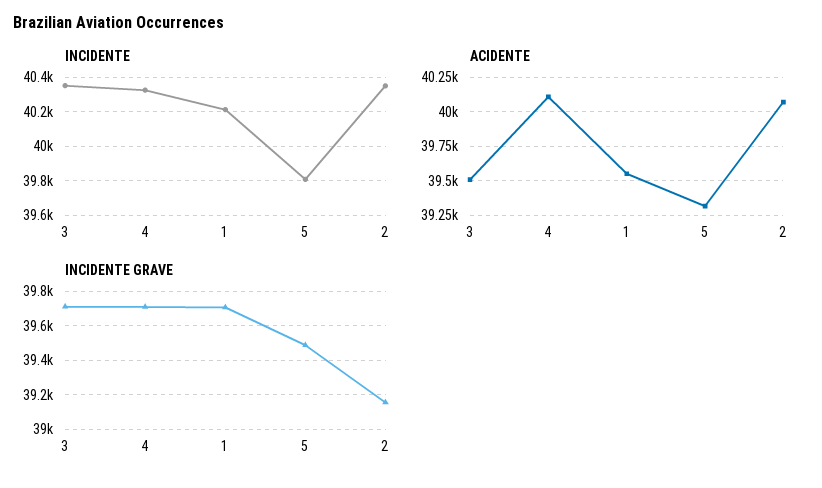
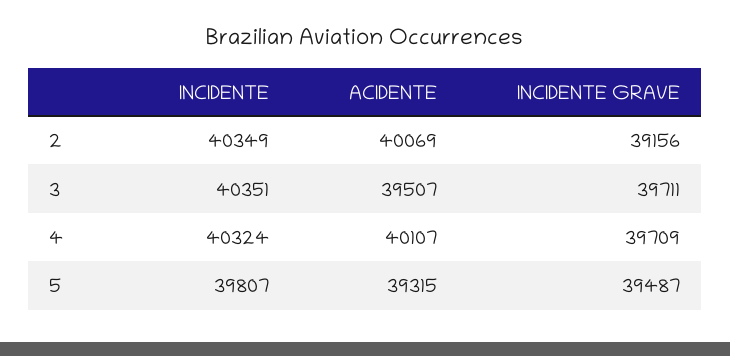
INCIDENTE, 1: 40200 -> none
ACIDENTE, 1: 39550 -> none
INCIDENTE GRAVE, 1: 39700 -> none

